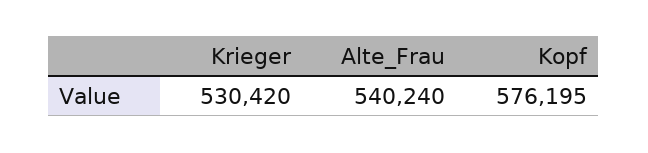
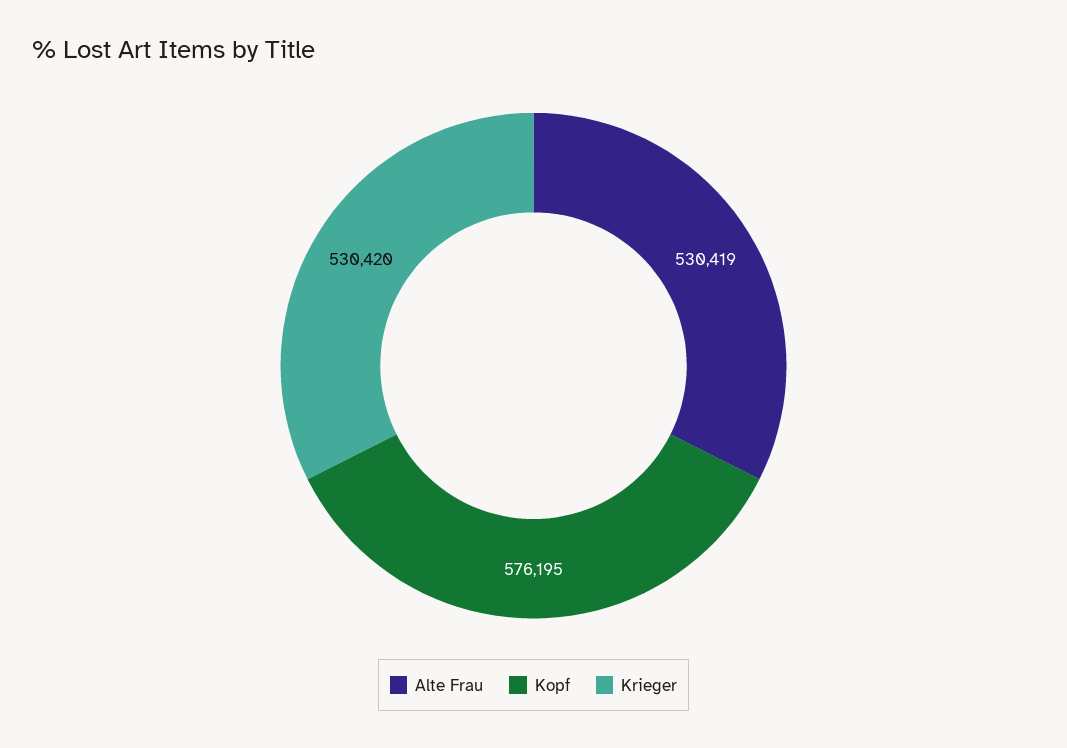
Alte_Frau: 540240 -> 530419

